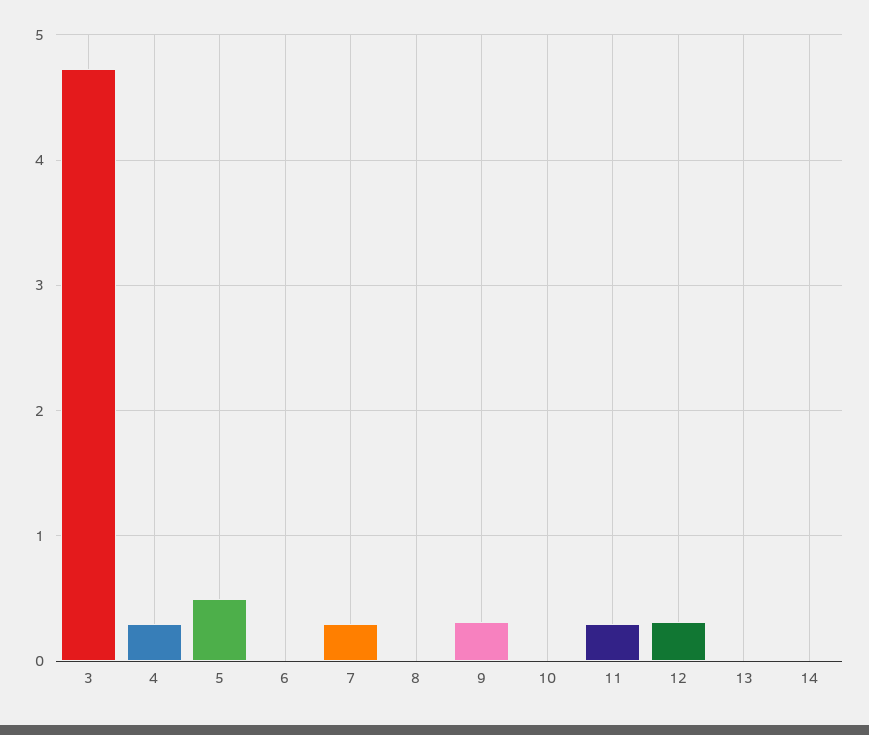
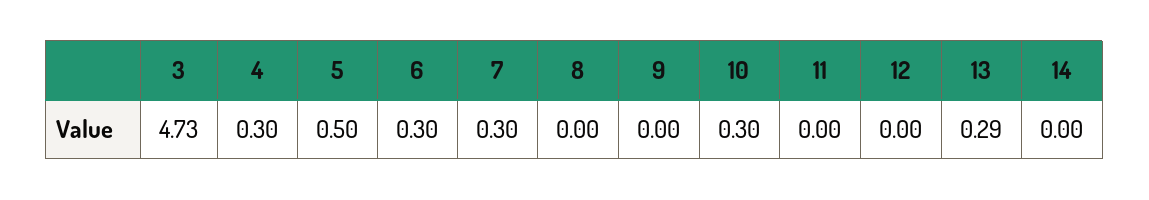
6: 0 -> 0.3
9: 0.3 -> 0
10: 0 -> 0.3
11: 0.3 -> 0
12: 0.3 -> 0
13: 0 -> 0.29

